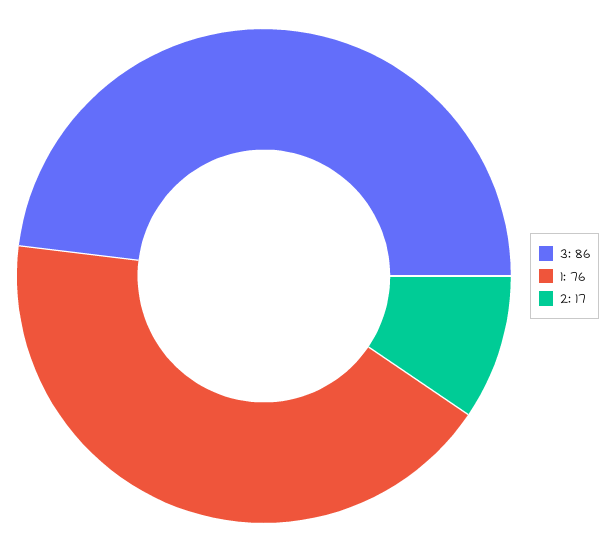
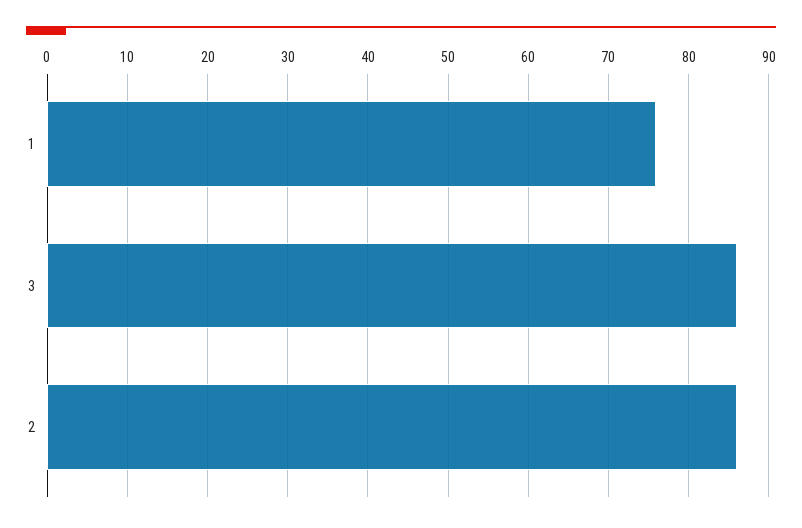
2: 17 -> 86

